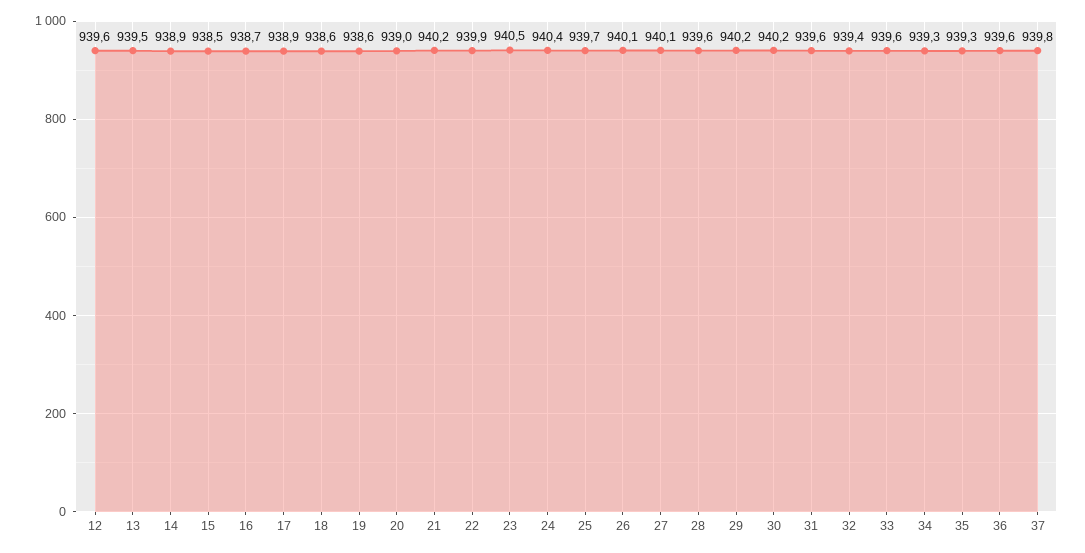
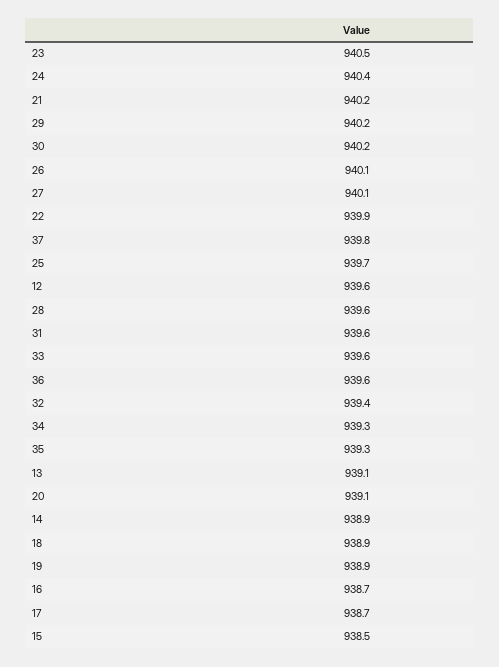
13: 939.5 -> 939.1
17: 938.9 -> 938.7
18: 938.6 -> 938.9
19: 938.6 -> 938.9
20: 939 -> 939.1

